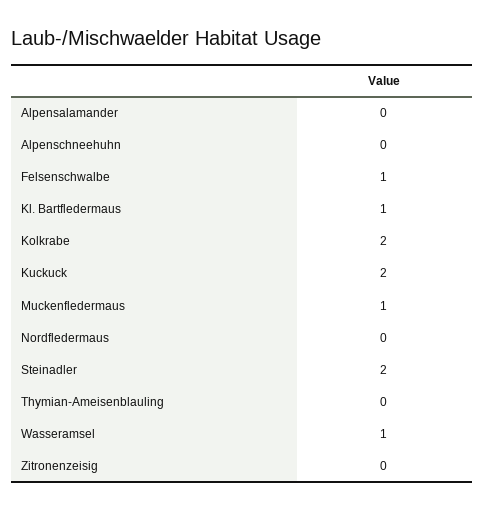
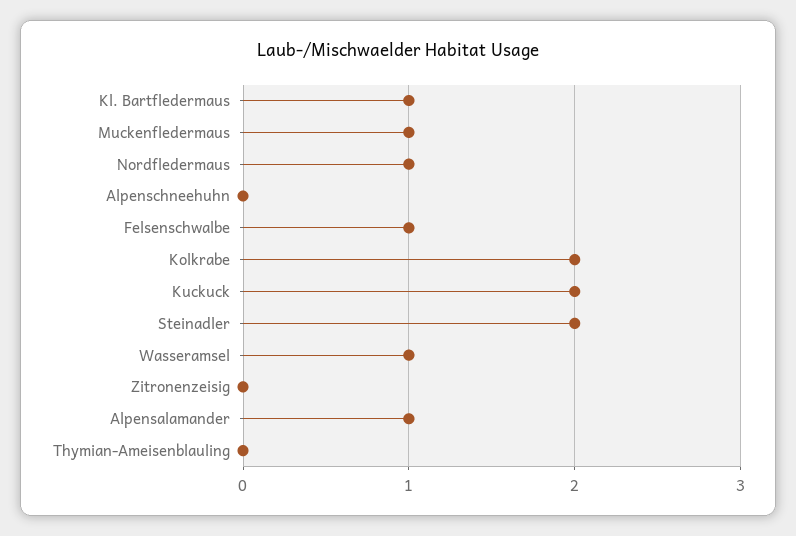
Alpensalamander: 0 -> 1
Nordfledermaus: 0 -> 1

